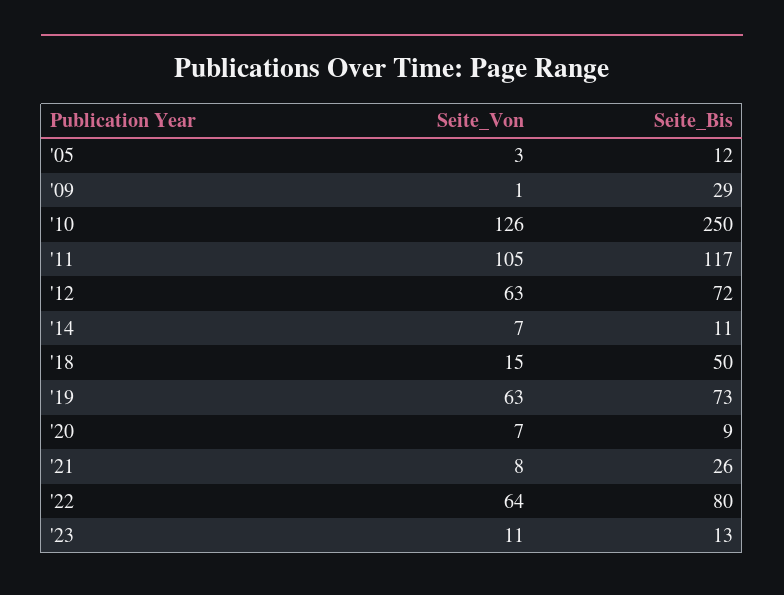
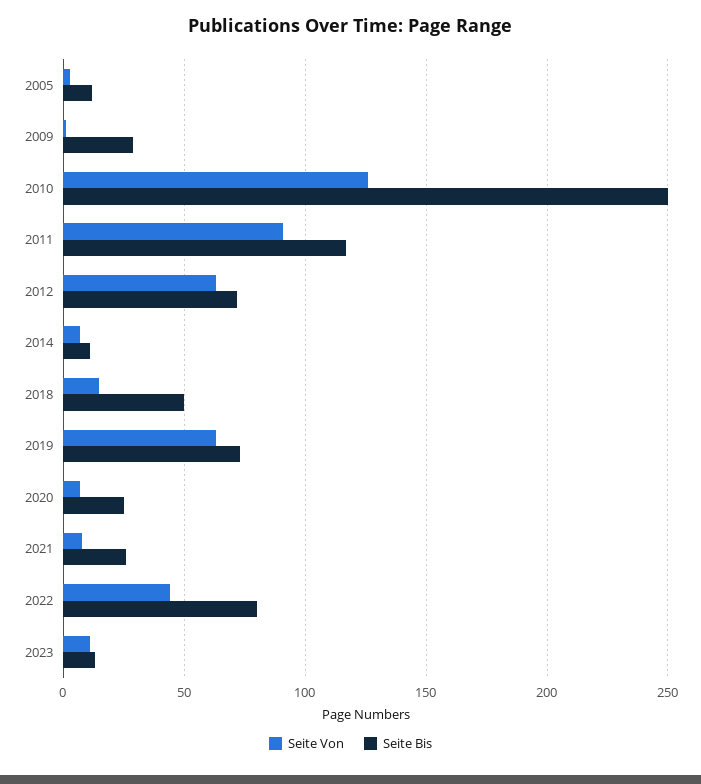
Seite_Von, '11: 105 -> 90
Seite_Bis, '20: 9 -> 25
Seite_Von, '22: 64 -> 45

